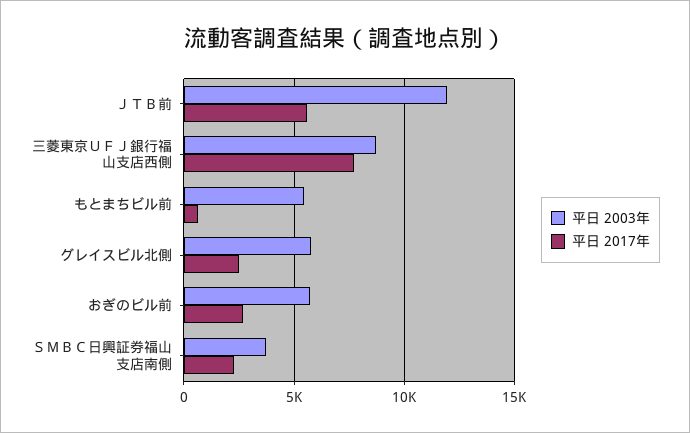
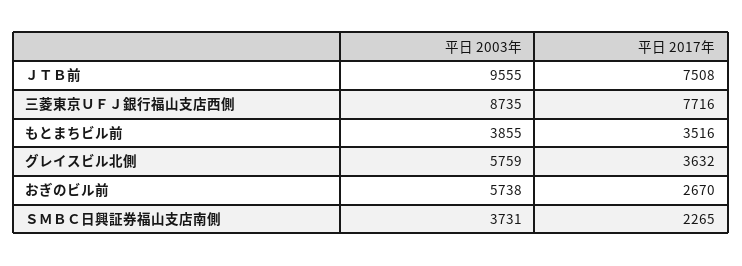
平日 2003年, ＪＴＢ前: 12000 -> 9555
平日 2017年, ＪＴＢ前: 5500 -> 7508
平日 2003年, もとまちビル前: 5500 -> 3855
平日 2017年, もとまちビル前: 500 -> 3516
平日 2017年, グレイスビル北側: 2500 -> 3632

